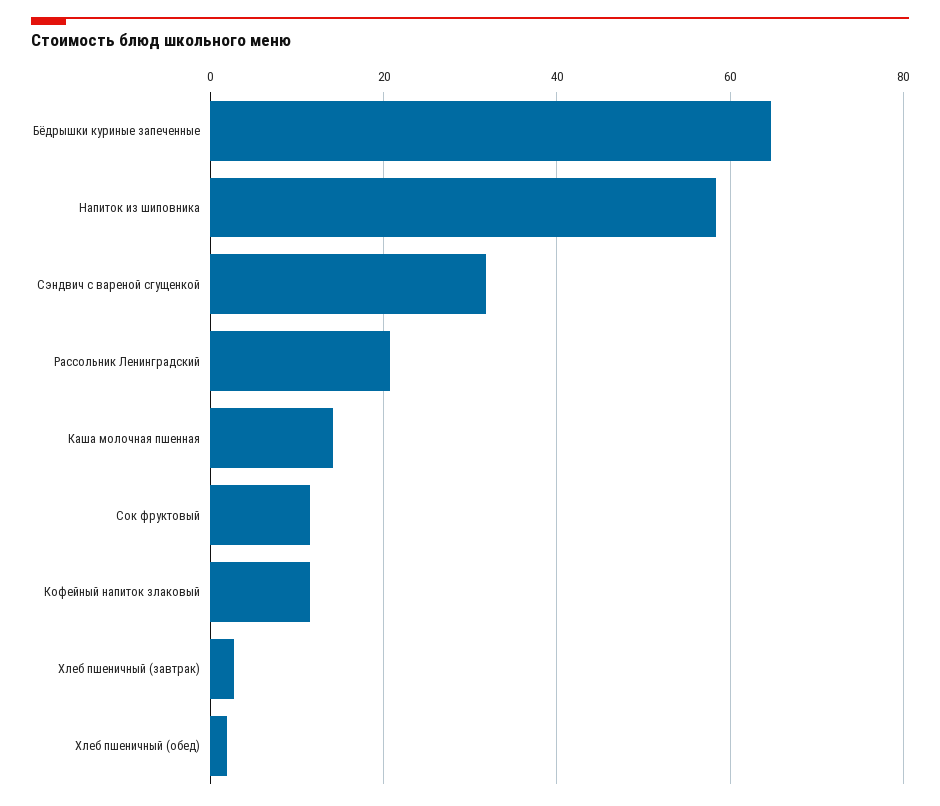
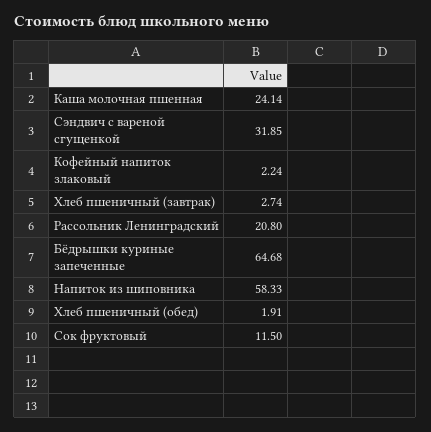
Каша молочная пшенная: 14 -> 24.14
Кофейный напиток злаковый: 12 -> 2.24

